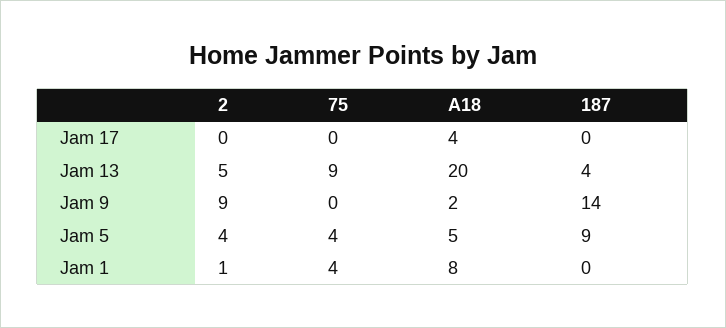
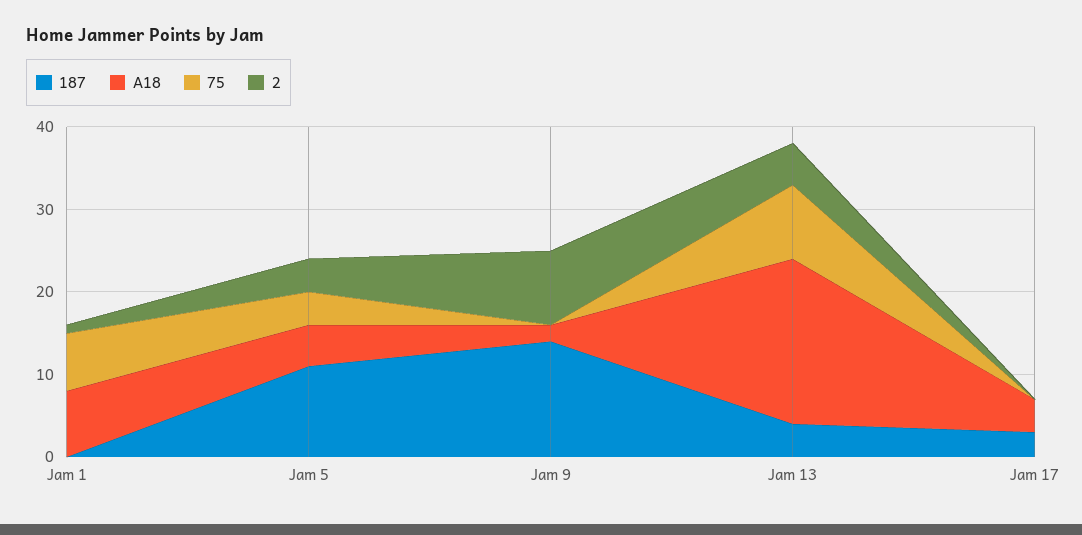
187, Jam 17: 0 -> 3
187, Jam 5: 9 -> 11
75, Jam 1: 4 -> 7

